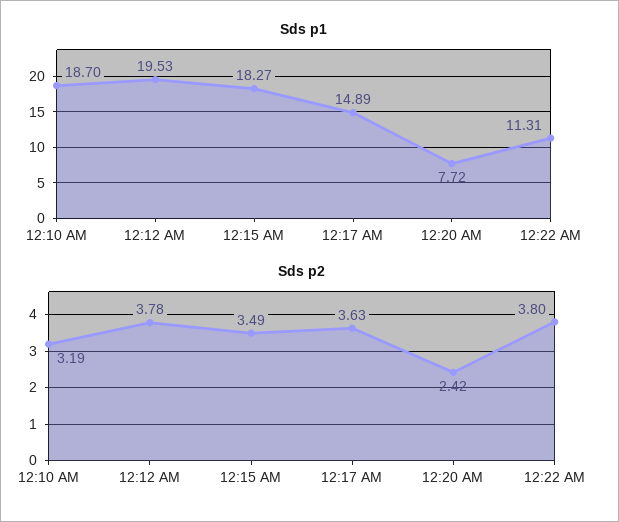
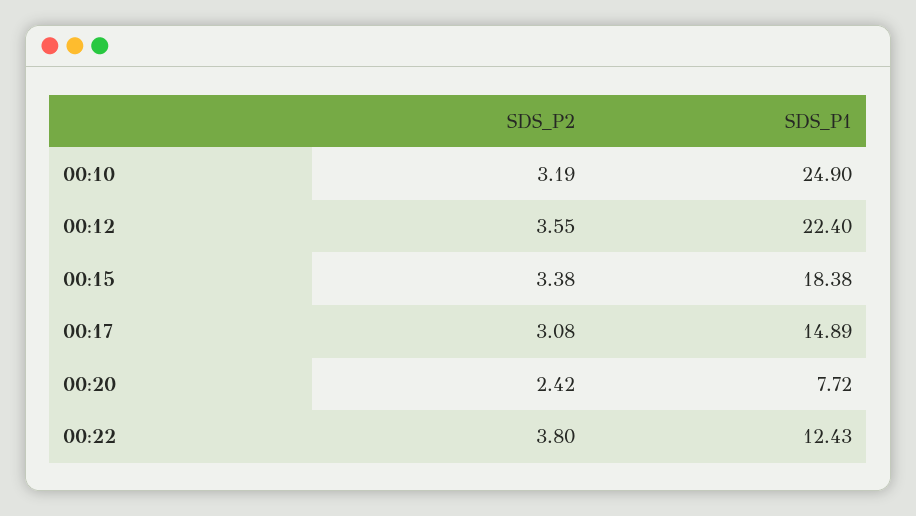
Sds p1, 12:10 AM: 18.7 -> 24.9
Sds p1, 12:12 AM: 19.53 -> 22.4
Sds p1, 12:15 AM: 18.27 -> 18.38
Sds p1, 12:22 AM: 11.31 -> 12.43
Sds p2, 12:12 AM: 3.78 -> 3.55
Sds p2, 12:15 AM: 3.49 -> 3.38
Sds p2, 12:17 AM: 3.63 -> 3.08

